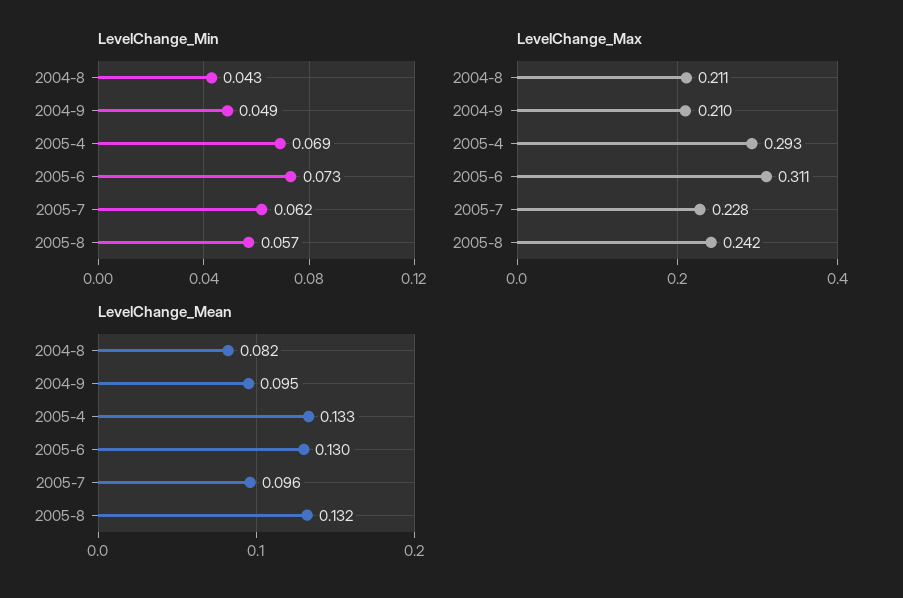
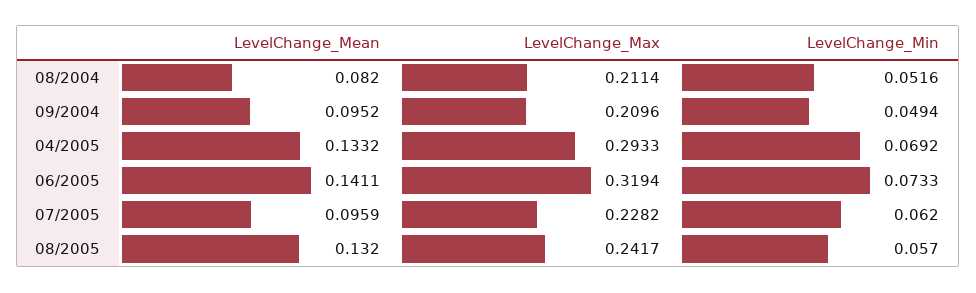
LevelChange_Min, 2004-8: 0.043 -> 0.0516
LevelChange_Max, 2005-6: 0.311 -> 0.3194
LevelChange_Mean, 2005-6: 0.13 -> 0.1411

